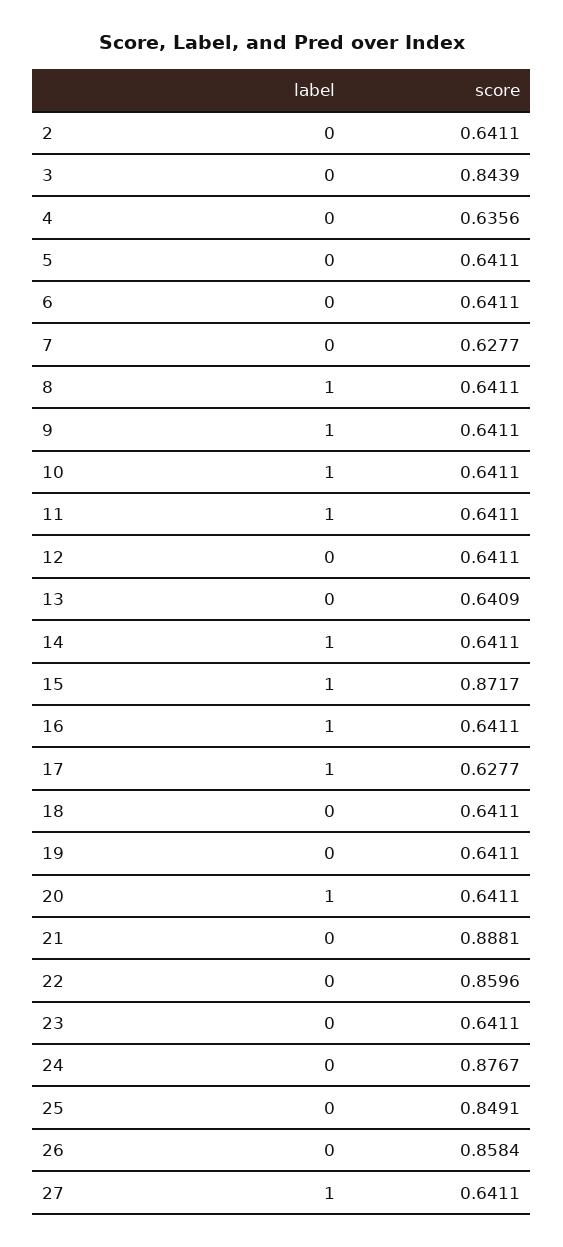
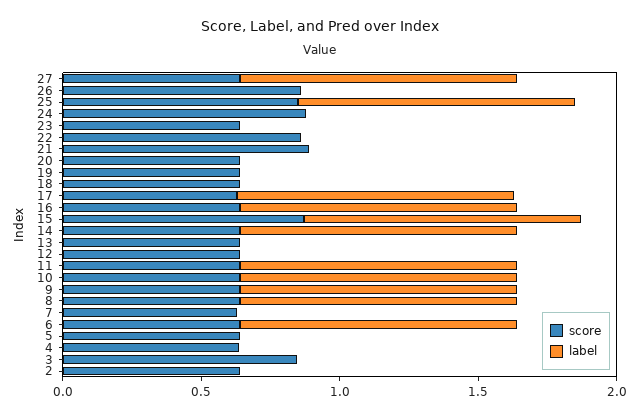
label, 6: 0 -> 1
label, 20: 1 -> 0
label, 25: 0 -> 1

